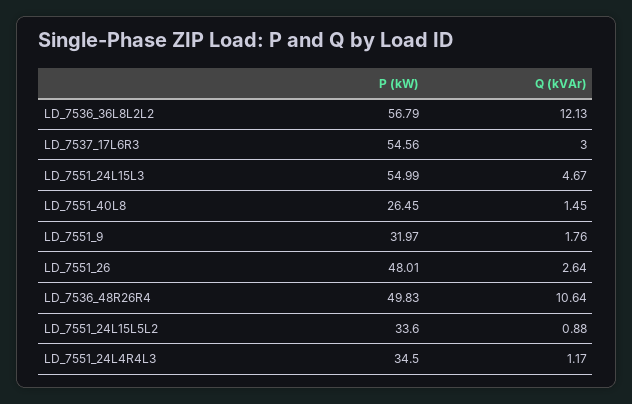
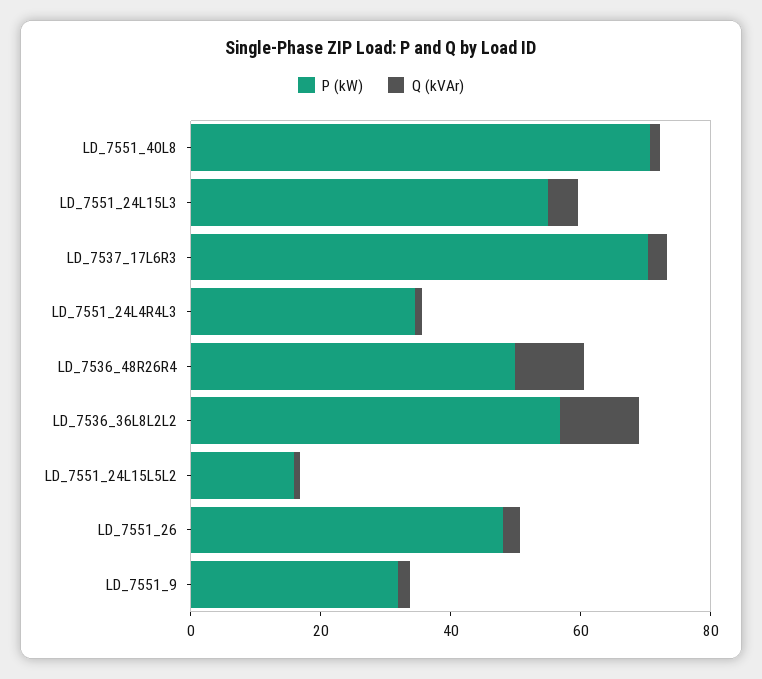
P (kW), LD_7537_17L6R3: 54.56 -> 70
P (kW), LD_7551_40L8: 26.45 -> 70
P (kW), LD_7551_24L15L5L2: 33.6 -> 15

